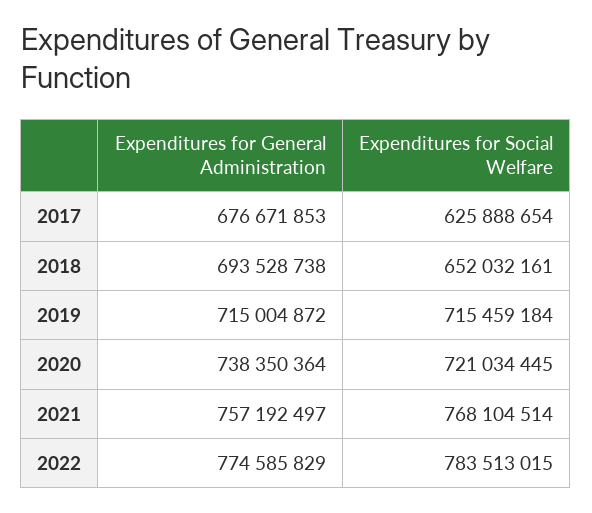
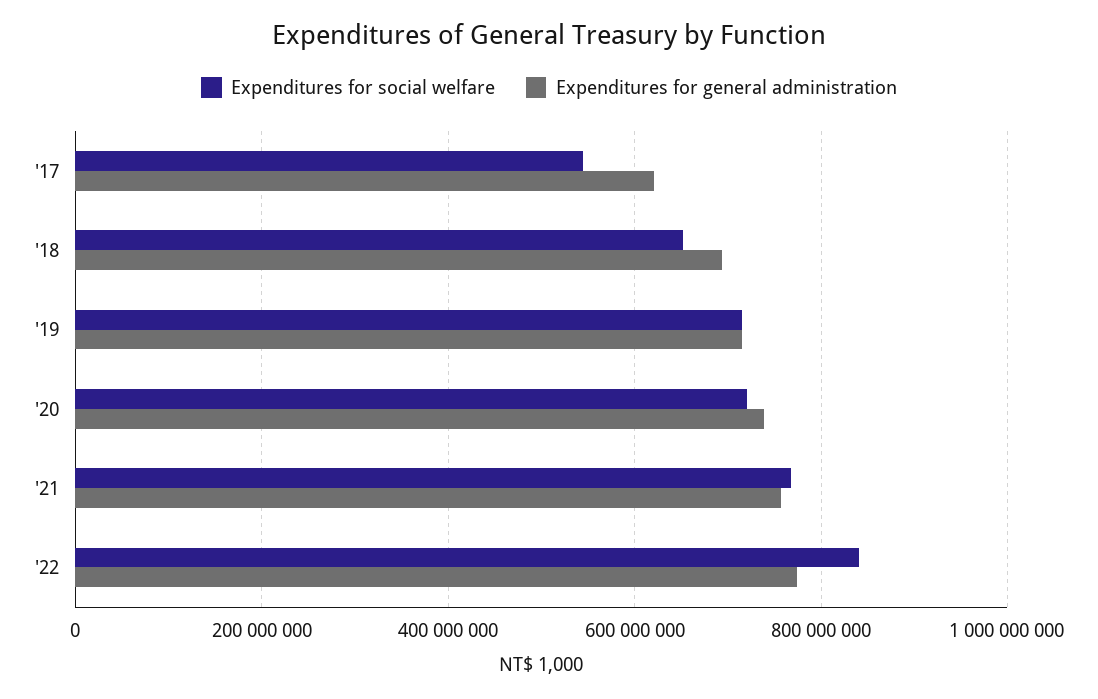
Expenditures for General Administration, 2017: 676671853 -> 620000000
Expenditures for Social Welfare, 2017: 625888654 -> 540000000
Expenditures for Social Welfare, 2022: 783513015 -> 840000000

